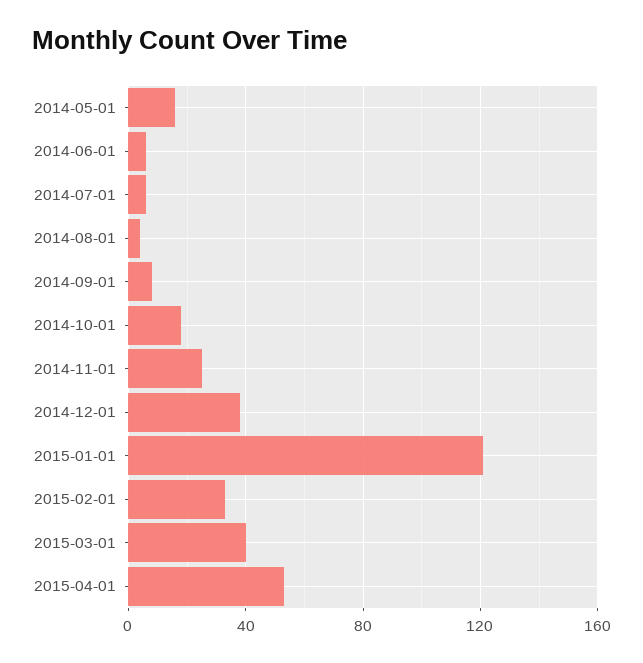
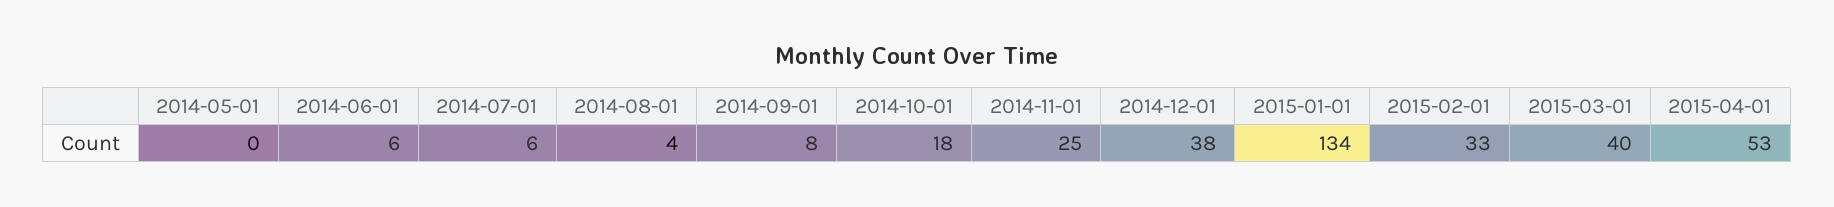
2014-05-01: 15 -> 0
2015-01-01: 120 -> 134

